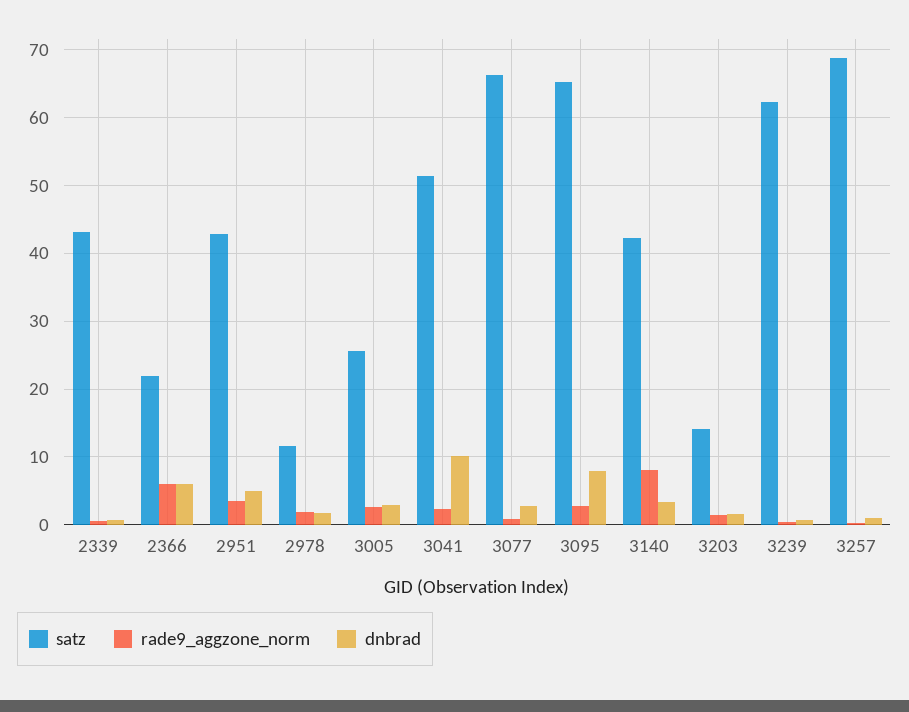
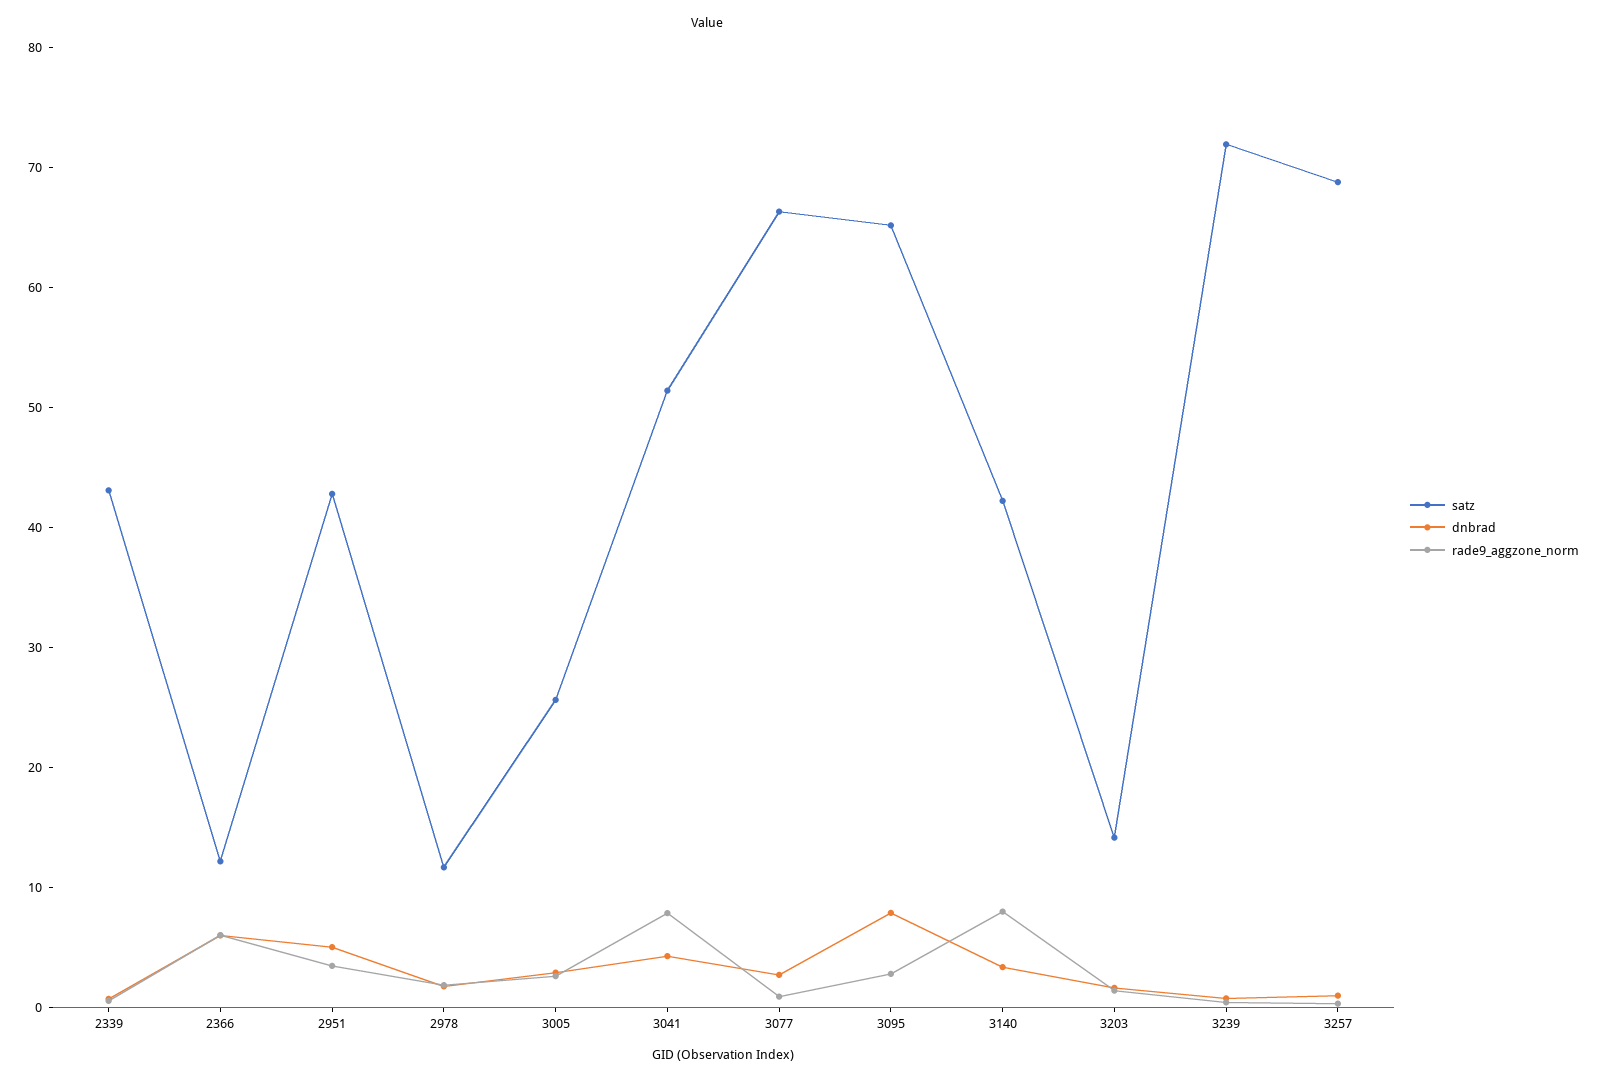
satz, 2366: 22 -> 12
rade9_aggzone_norm, 3041: 2 -> 8
dnbrad, 3041: 10 -> 4
satz, 3239: 62 -> 72

